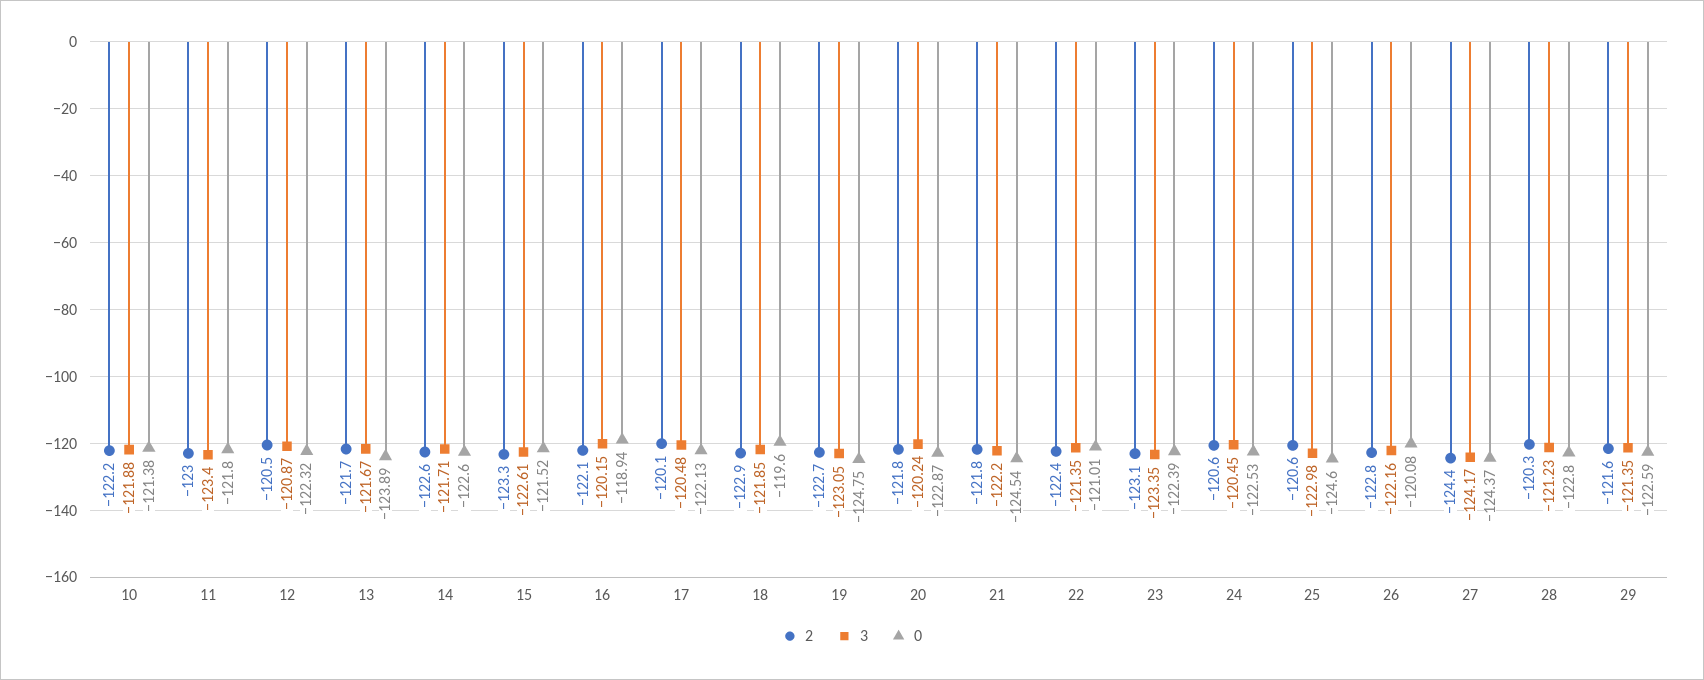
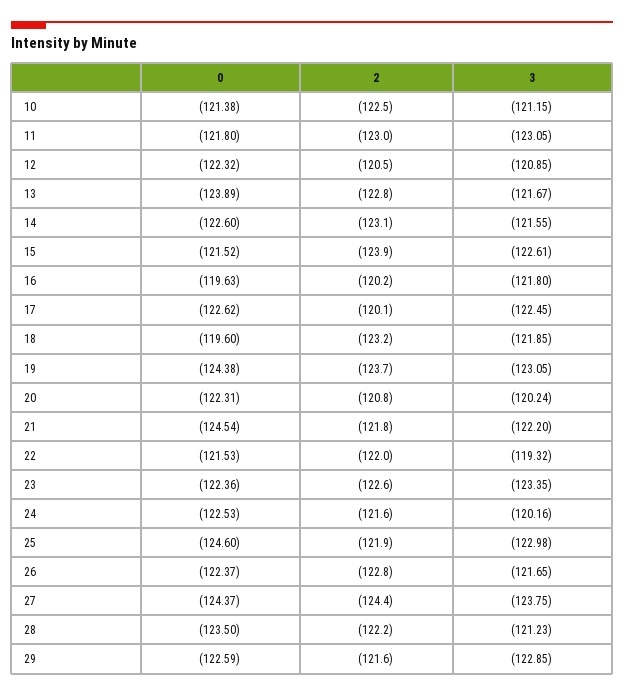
2, 10: -122.2 -> -122.5
3, 10: -121.88 -> -121.15
3, 11: -123.4 -> -123.05
3, 12: -120.87 -> -120.85
2, 13: -121.7 -> -122.8
2, 14: -122.6 -> -123.1
3, 14: -121.71 -> -121.55
2, 15: -123.3 -> -123.9
2, 16: -122.1 -> -120.2
3, 16: -120.15 -> -121.8
0, 16: -118.94 -> -119.63
3, 17: -120.48 -> -122.45
0, 17: -122.13 -> -122.62
2, 18: -122.9 -> -123.2
2, 19: -122.7 -> -123.7
0, 19: -124.75 -> -124.38
2, 20: -121.8 -> -120.8
0, 20: -122.87 -> -122.31
2, 22: -122.4 -> -122
3, 22: -121.35 -> -119.32
0, 22: -121.01 -> -121.53
2, 23: -123.1 -> -122.6
0, 23: -122.39 -> -122.36
2, 24: -120.6 -> -121.6
3, 24: -120.45 -> -120.16
2, 25: -120.6 -> -121.9
3, 26: -122.16 -> -121.65
0, 26: -120.08 -> -122.37
3, 27: -124.17 -> -123.75
2, 28: -120.3 -> -122.2
0, 28: -122.8 -> -123.5
3, 29: -121.35 -> -122.85

